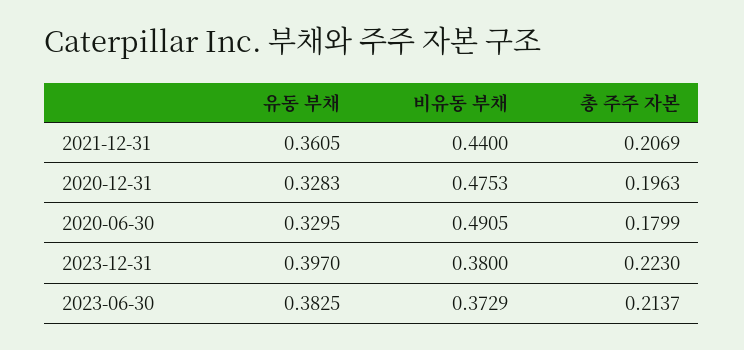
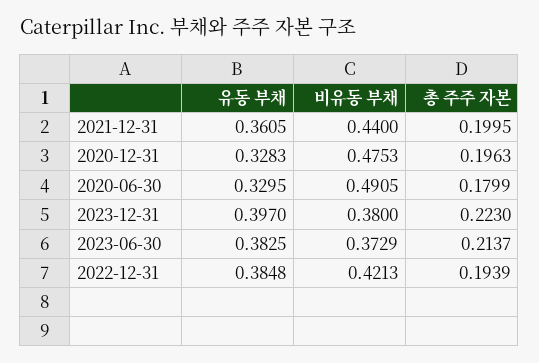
총 주주 자본, 2021-12-31: 0.2069 -> 0.1995
유동 부채, 2022-12-31: none -> 0.3848
비유동 부채, 2022-12-31: none -> 0.4213
총 주주 자본, 2022-12-31: none -> 0.1939

